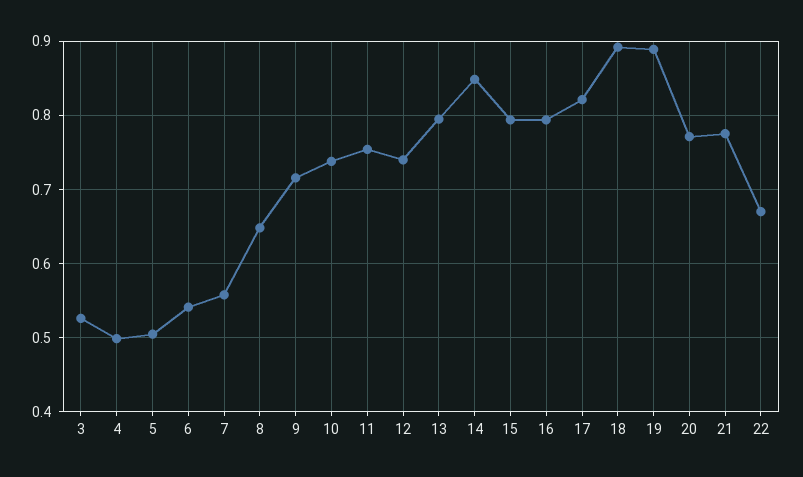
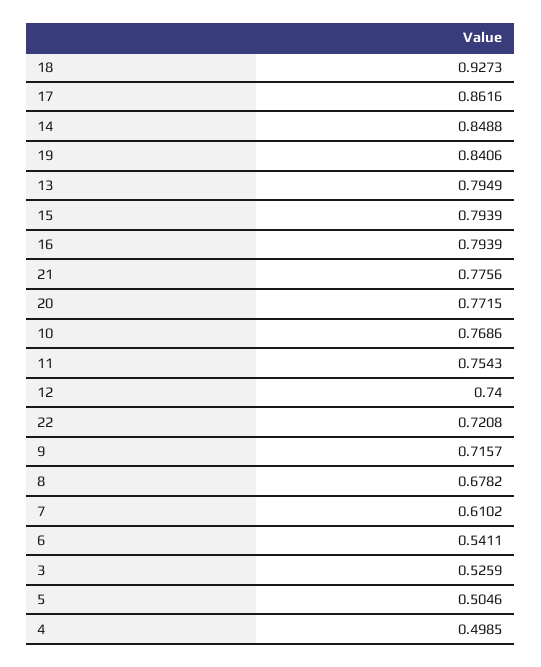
7: 0.56 -> 0.6102
8: 0.65 -> 0.6782
10: 0.74 -> 0.7686
17: 0.82 -> 0.8616
18: 0.89 -> 0.9273
19: 0.89 -> 0.8406
22: 0.67 -> 0.7208

